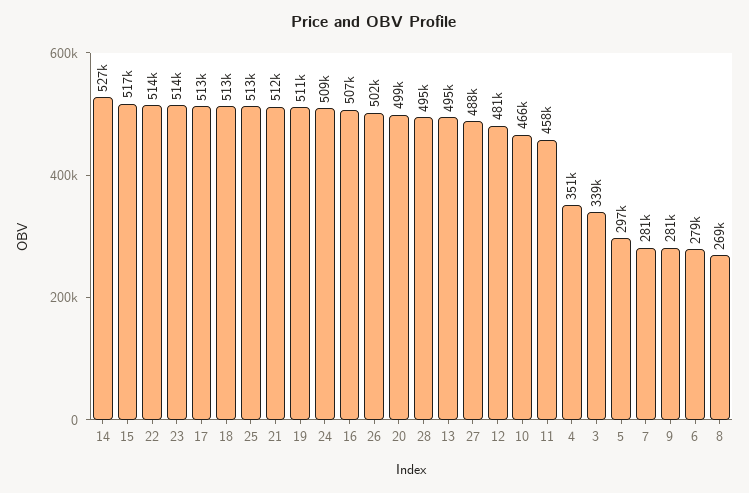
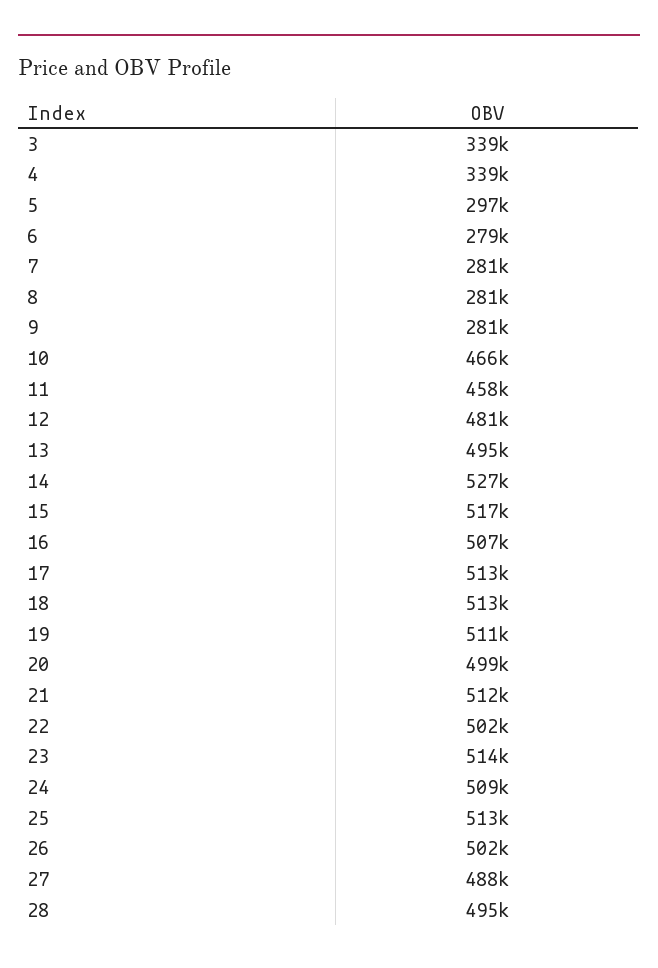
22: 514000 -> 502000
4: 351000 -> 339000
8: 269000 -> 281000

